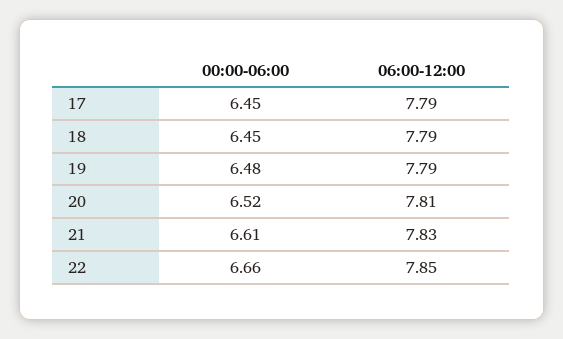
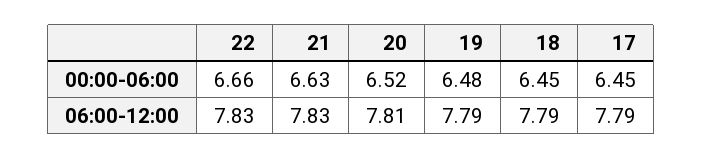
00:00-06:00, 21: 6.61 -> 6.63
06:00-12:00, 22: 7.85 -> 7.83

